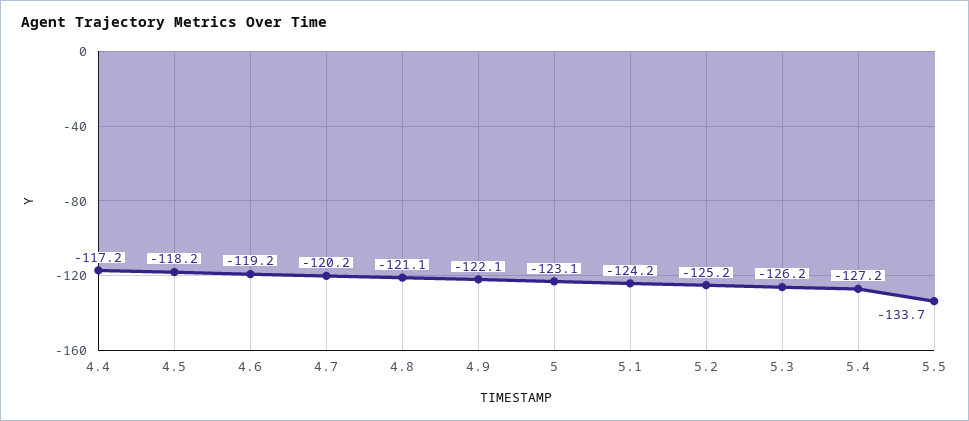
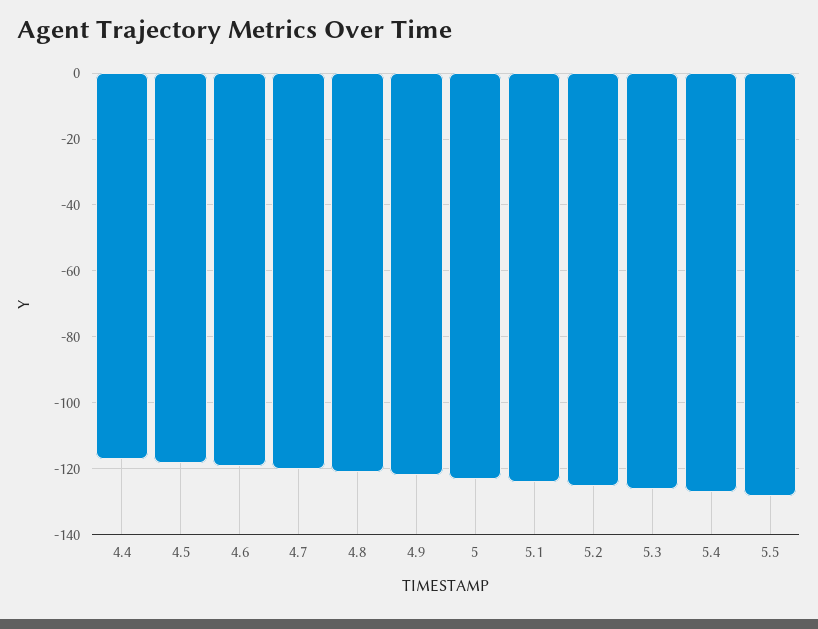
5.5: -133.7 -> -128

